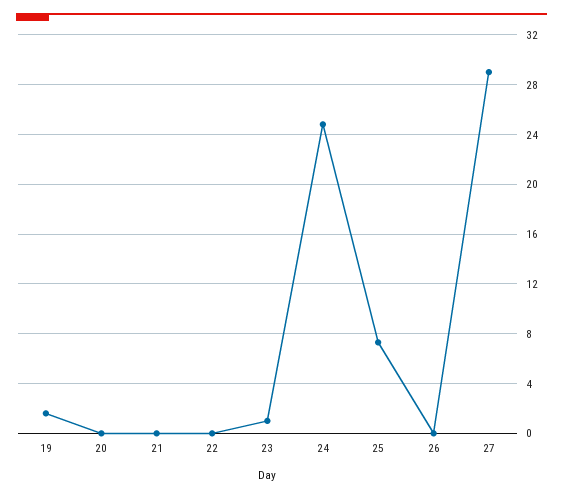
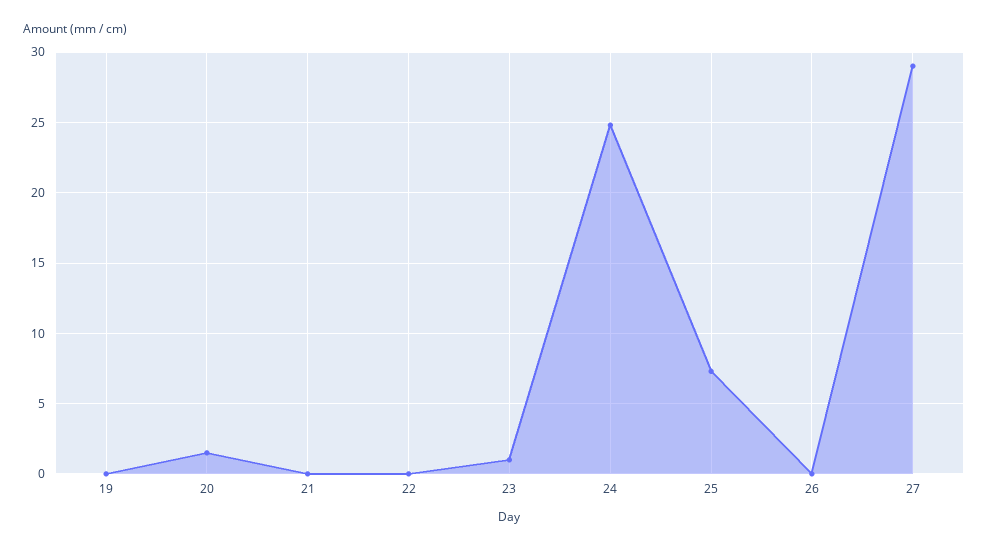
19: 1.5 -> 0
20: 0 -> 1.5

